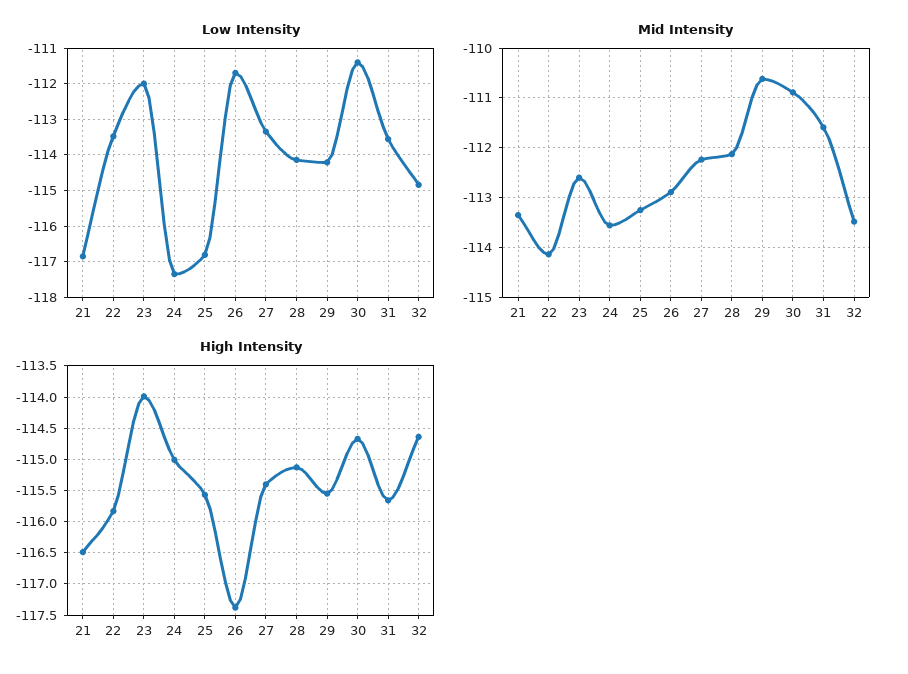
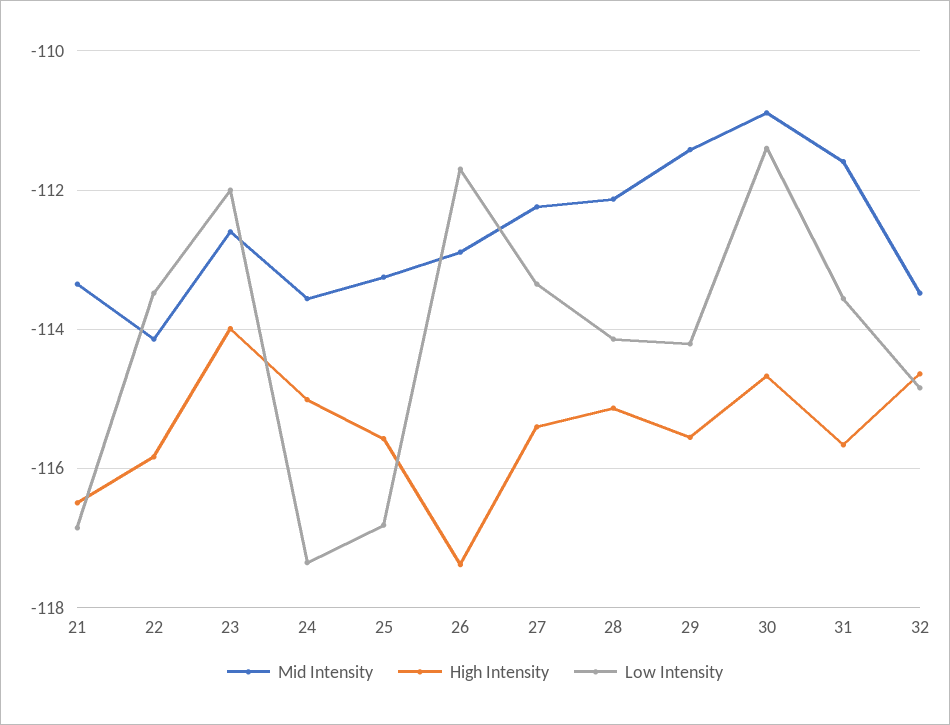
Mid Intensity, 29: -110.6 -> -111.4

